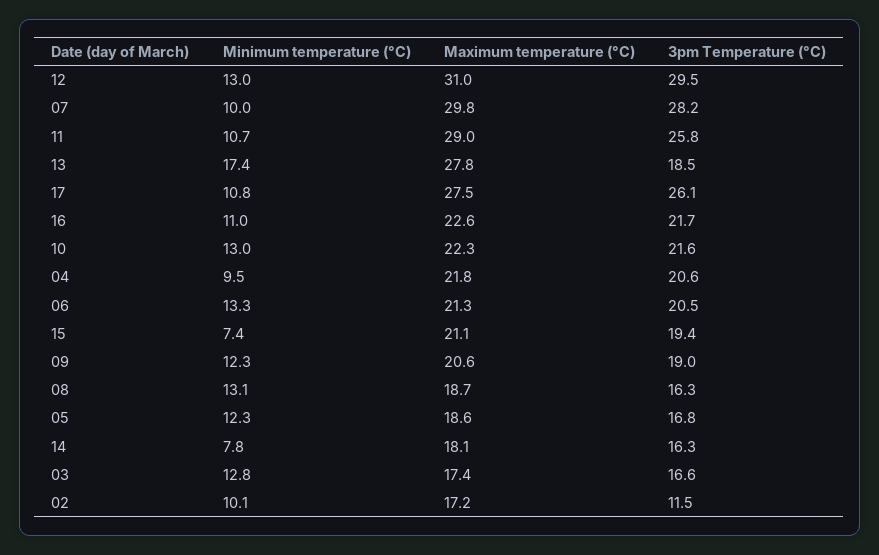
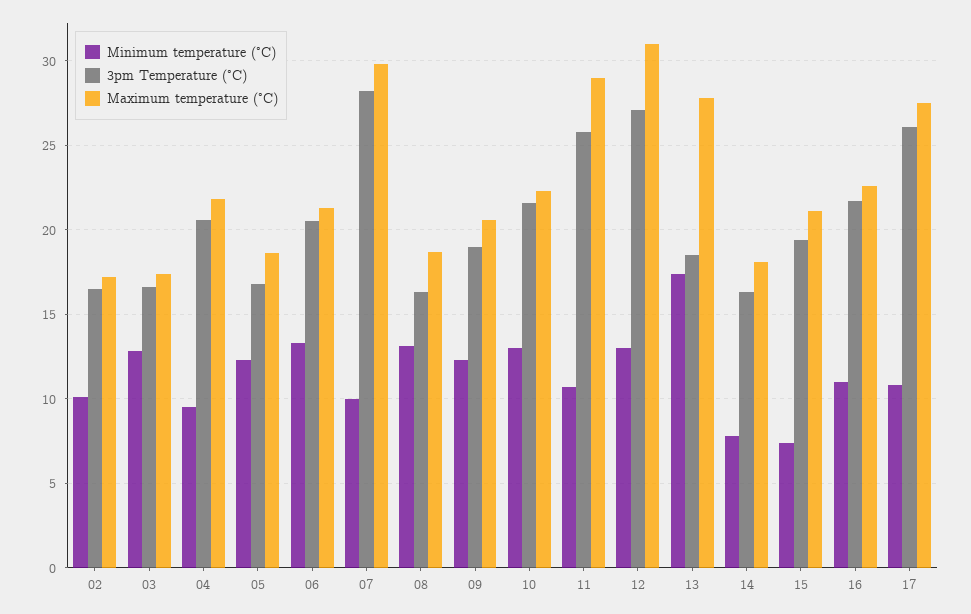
3pm Temperature (°C), 12: 29.5 -> 27
3pm Temperature (°C), 02: 11.5 -> 16.5

